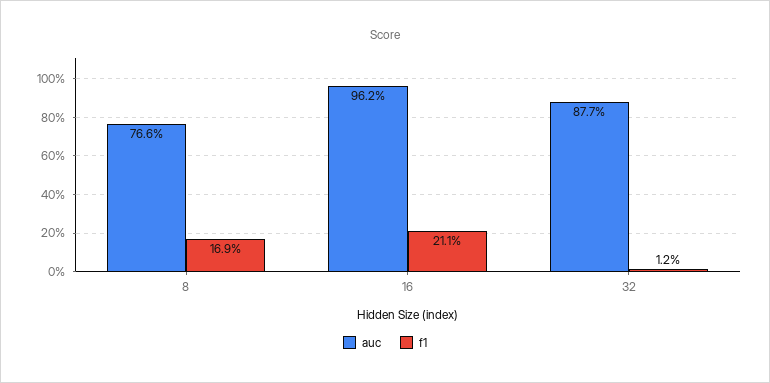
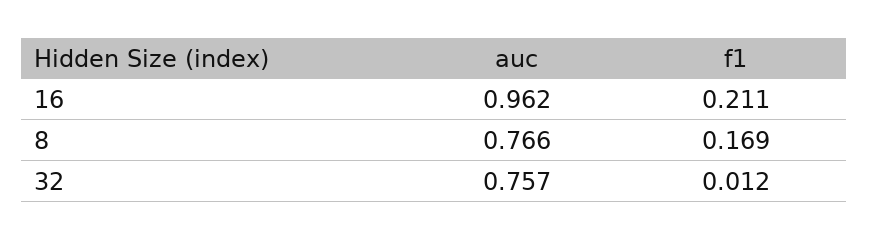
auc, 32: 0.877 -> 0.757

